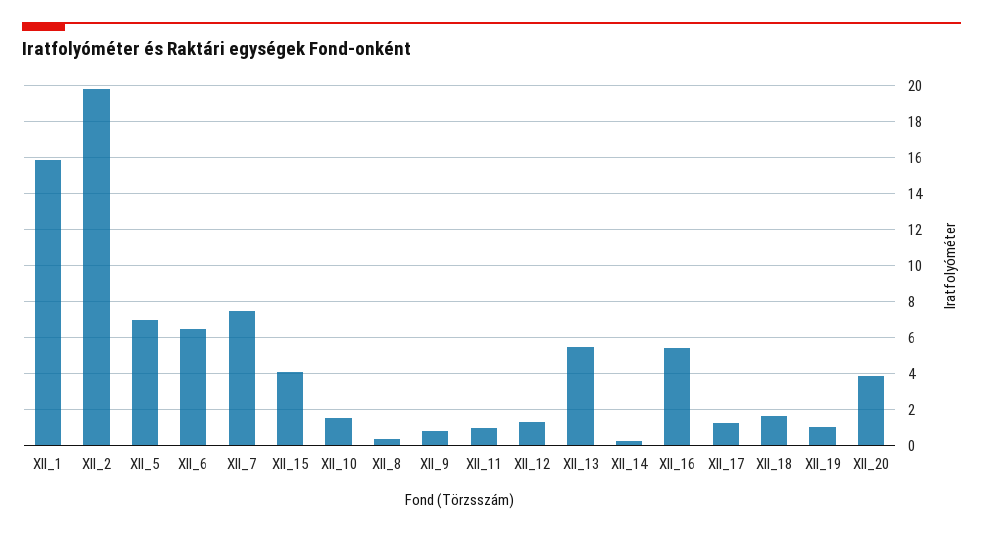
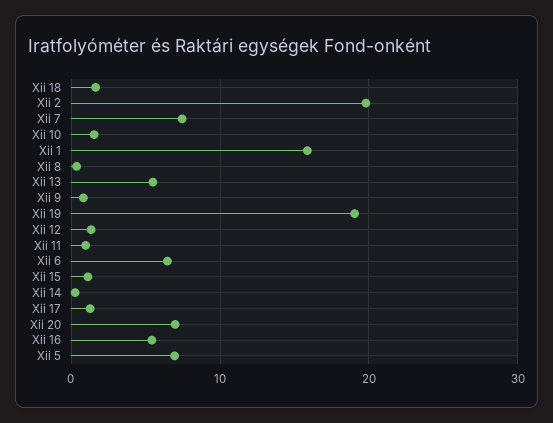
XII_15: 4 -> 1
XII_19: 1 -> 19
XII_20: 4 -> 7

